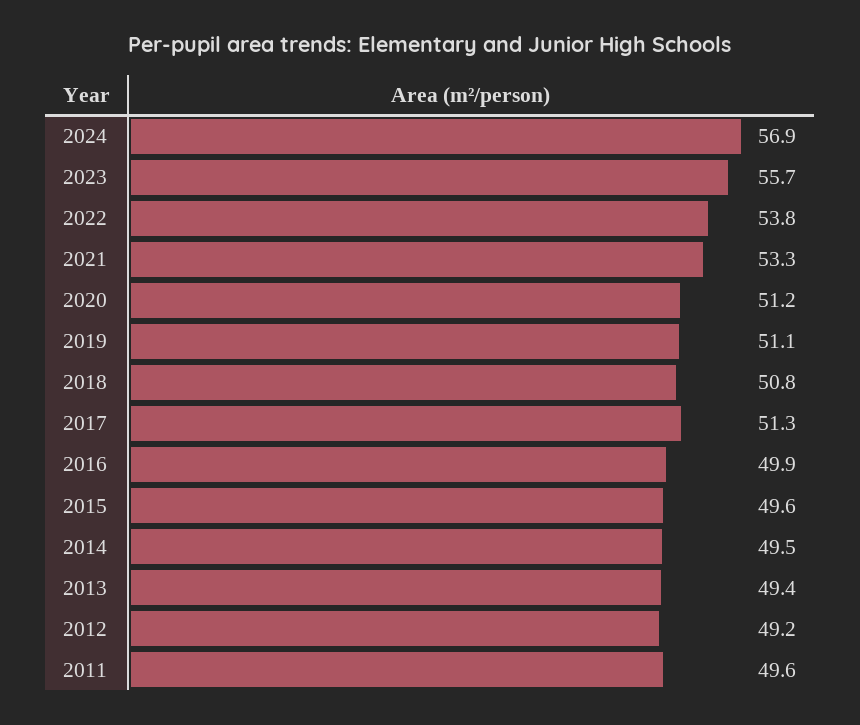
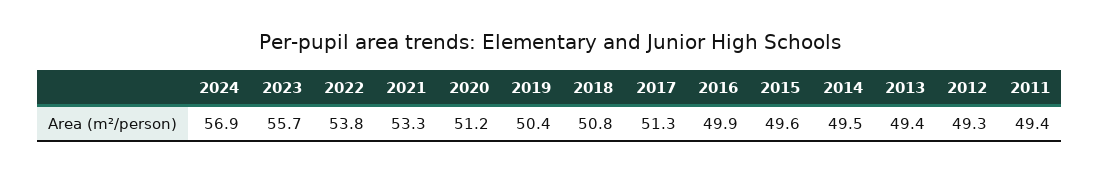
2019: 51.1 -> 50.4
2012: 49.2 -> 49.3
2011: 49.6 -> 49.4

